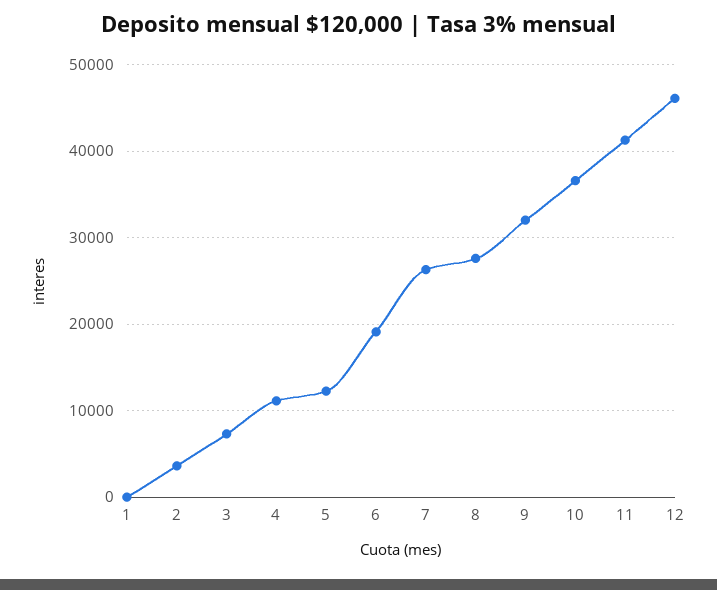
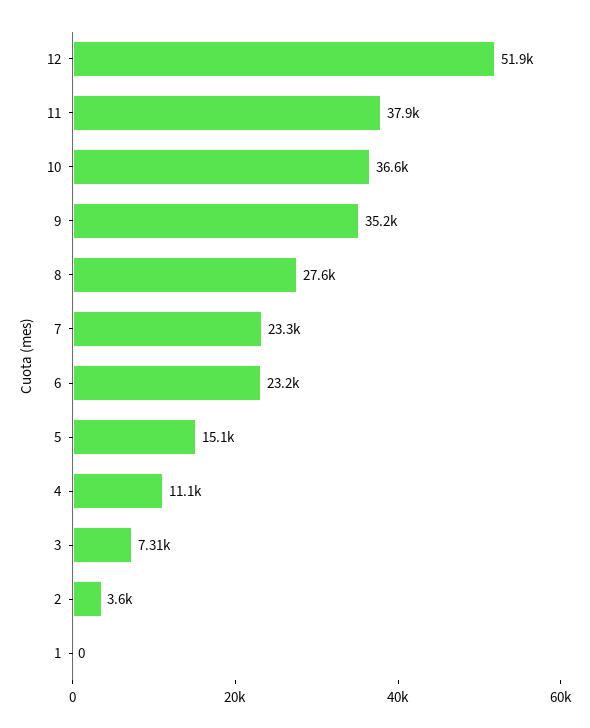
5: 12000 -> 15100
6: 19000 -> 23200
7: 26000 -> 23300
9: 32000 -> 35200
11: 41000 -> 37900
12: 46000 -> 51900

